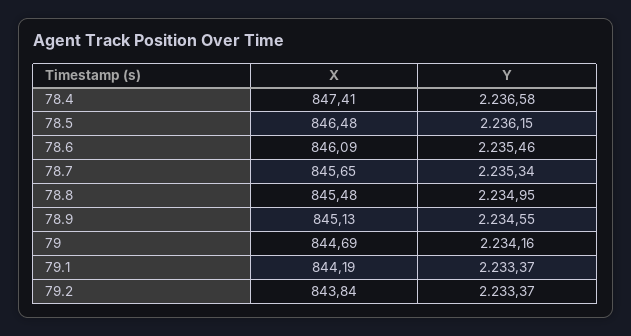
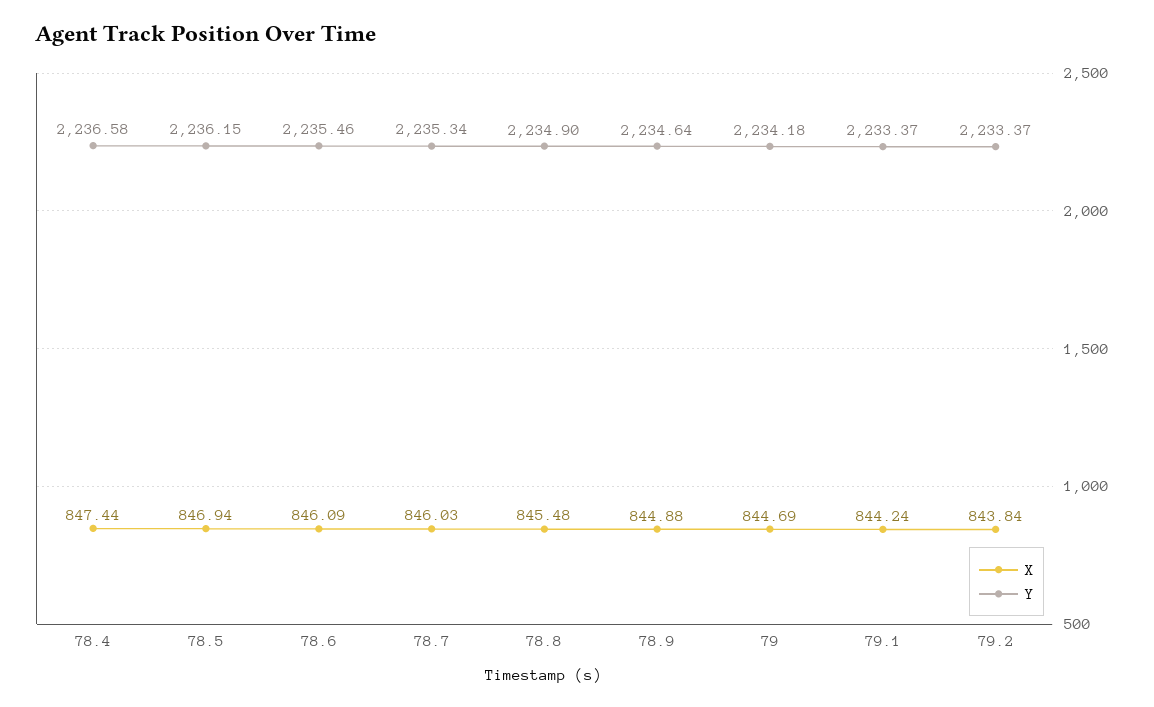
X, 78.4: 847.41 -> 847.44
X, 78.5: 846.48 -> 846.94
X, 78.7: 845.65 -> 846.03
Y, 78.8: 2234.95 -> 2234.9
X, 78.9: 845.13 -> 844.88
Y, 78.9: 2234.55 -> 2234.64
Y, 79: 2234.16 -> 2234.18
X, 79.1: 844.19 -> 844.24

